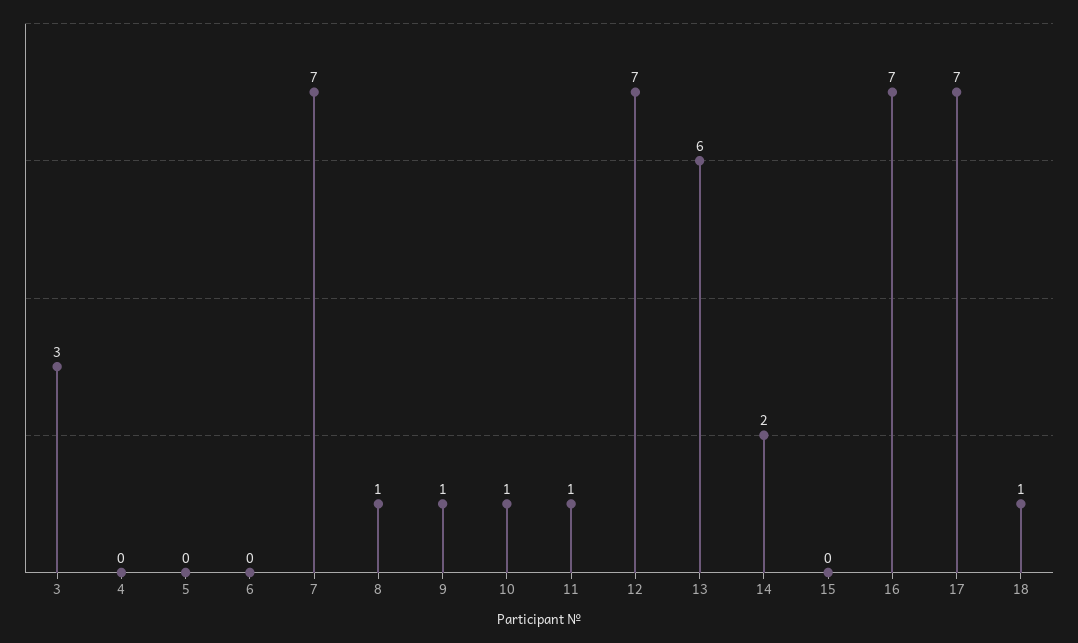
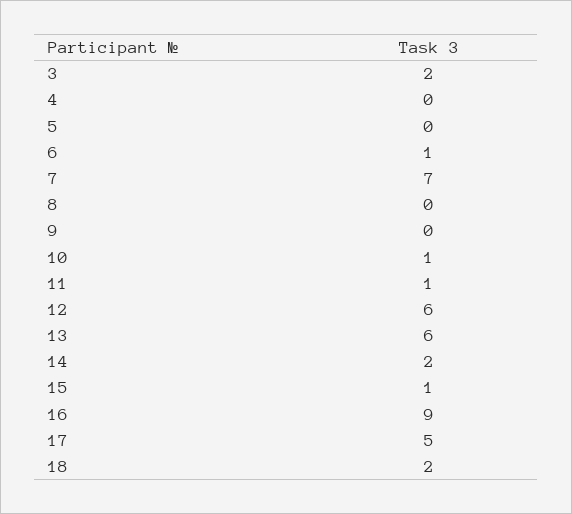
3: 3 -> 2
6: 0 -> 1
8: 1 -> 0
9: 1 -> 0
12: 7 -> 6
15: 0 -> 1
16: 7 -> 9
17: 7 -> 5
18: 1 -> 2

